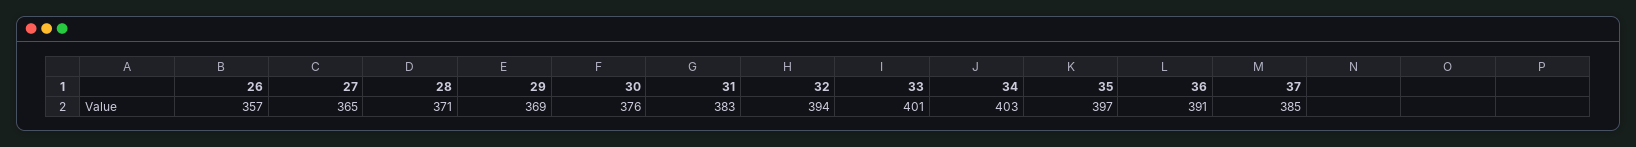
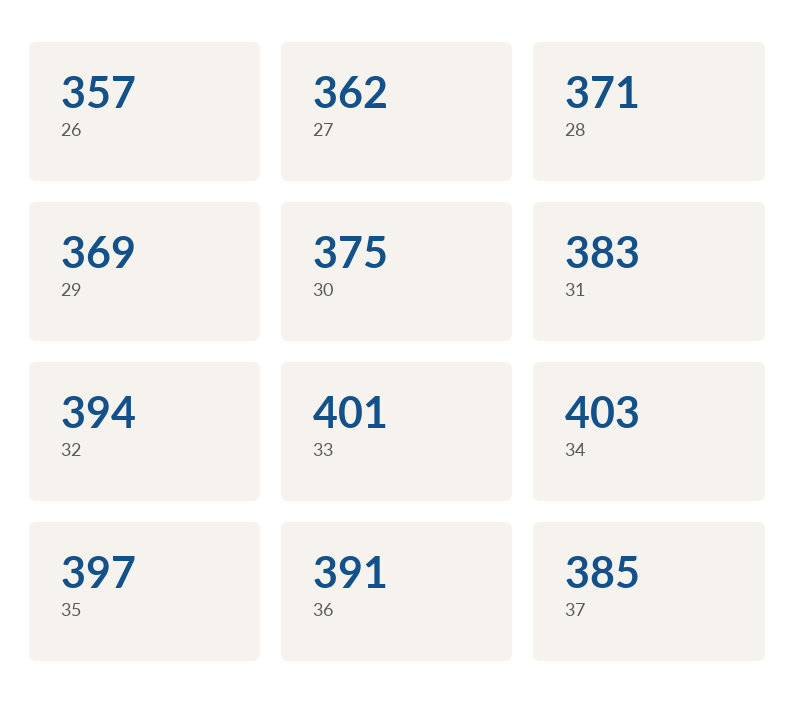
27: 365 -> 362
30: 376 -> 375

